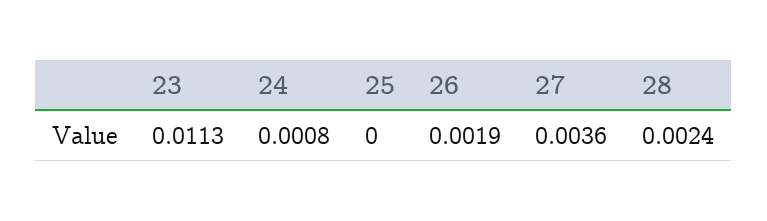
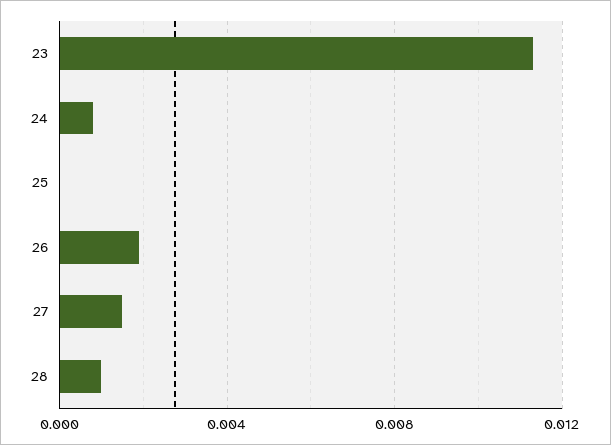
27: 0.0036 -> 0.0015
28: 0.0024 -> 0.001

